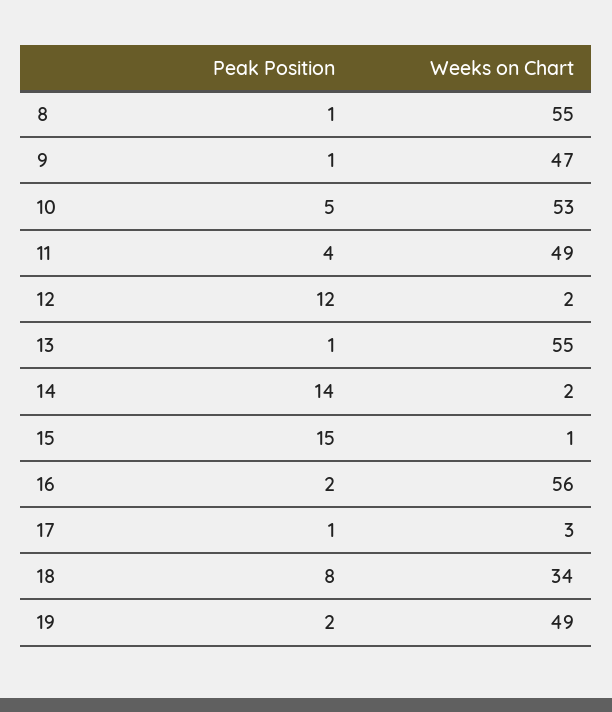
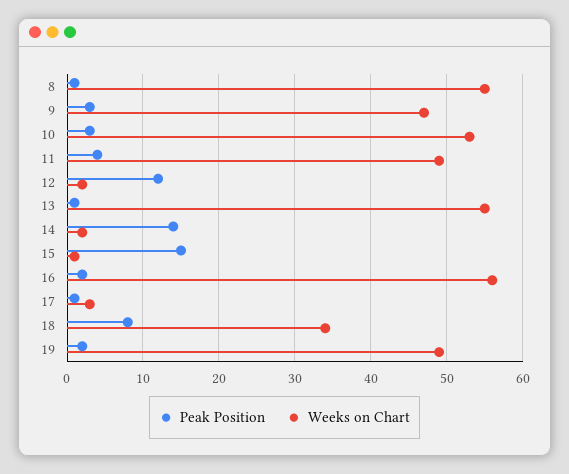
Peak Position, 9: 1 -> 3
Peak Position, 10: 5 -> 3

